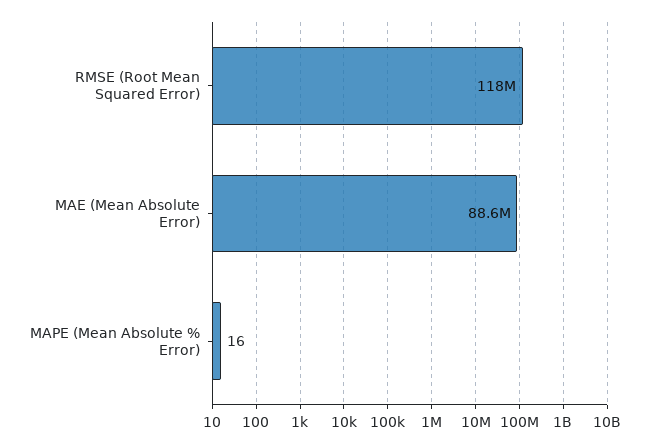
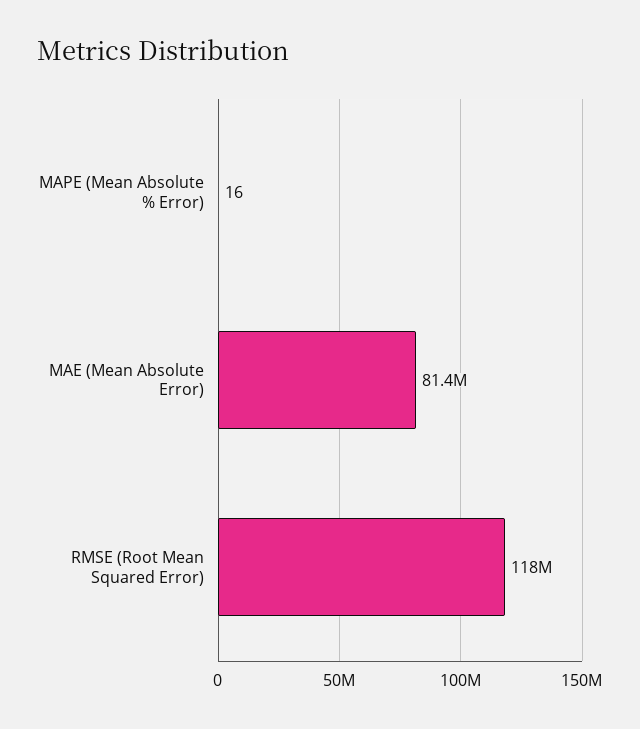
MAE (Mean Absolute Error): 88600000 -> 81400000

